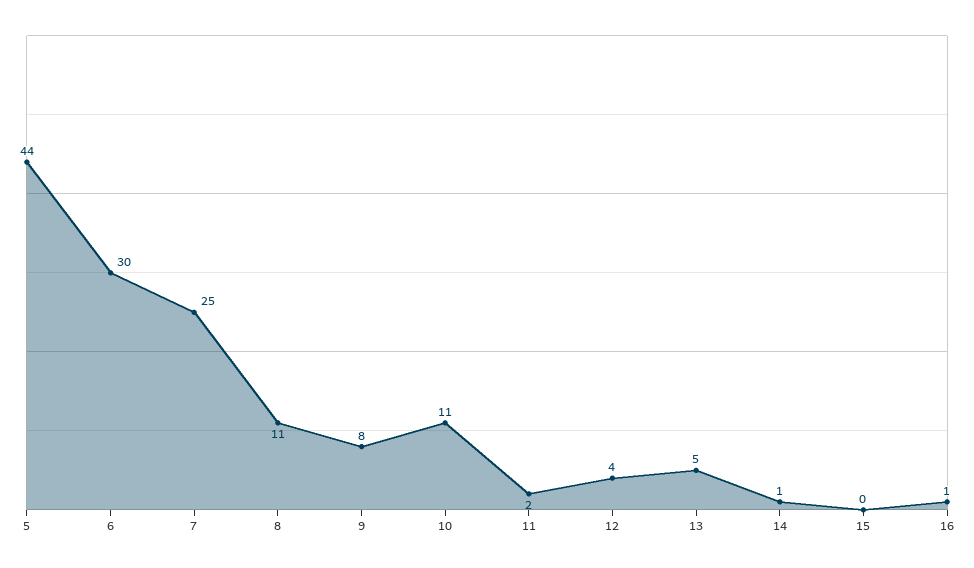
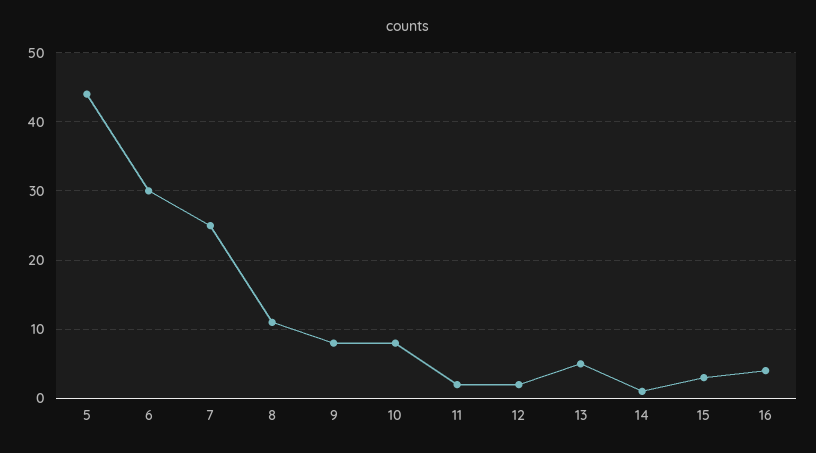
10: 11 -> 8
12: 4 -> 2
15: 0 -> 3
16: 1 -> 4

